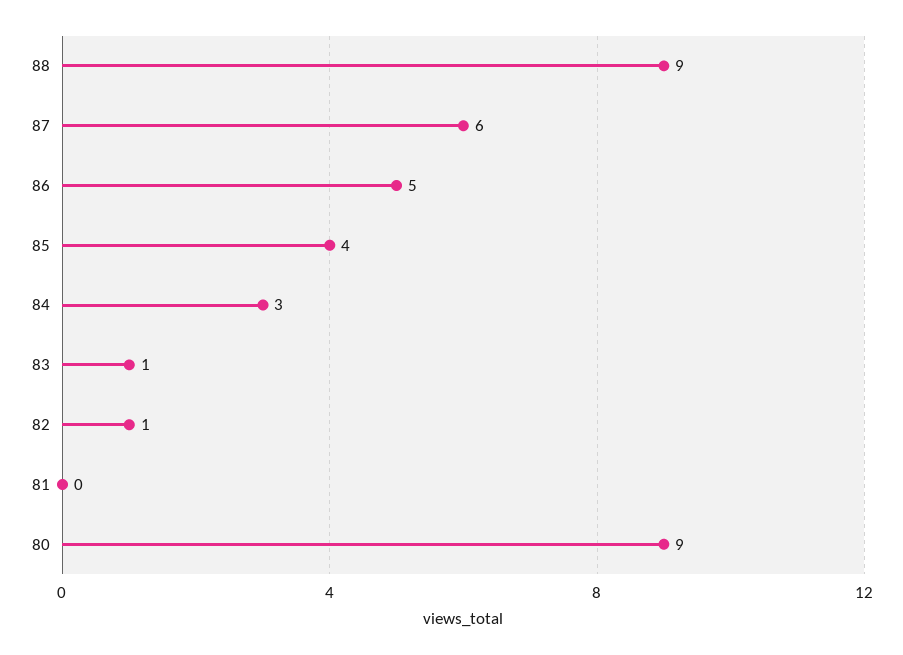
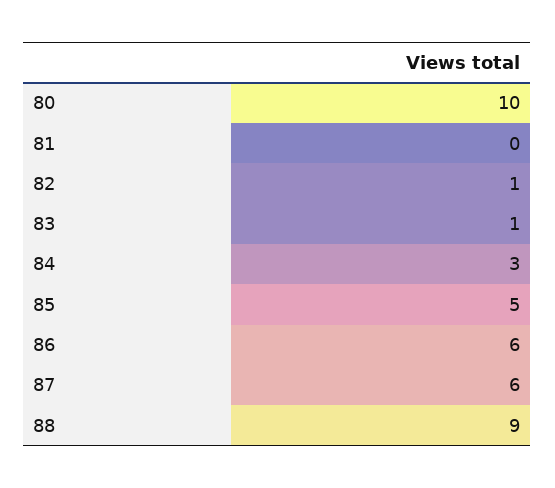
86: 5 -> 6
85: 4 -> 5
80: 9 -> 10

